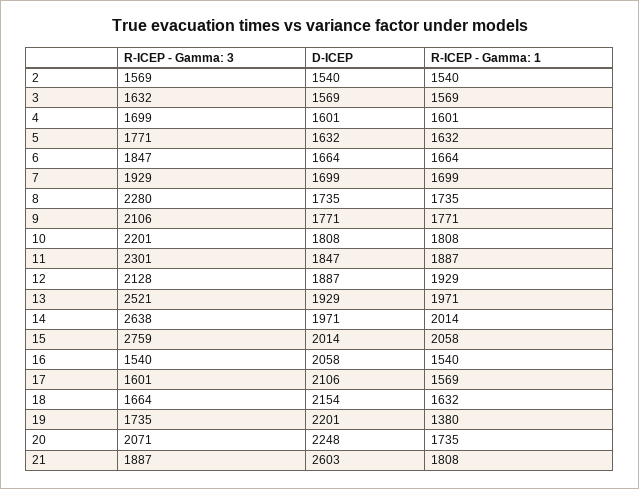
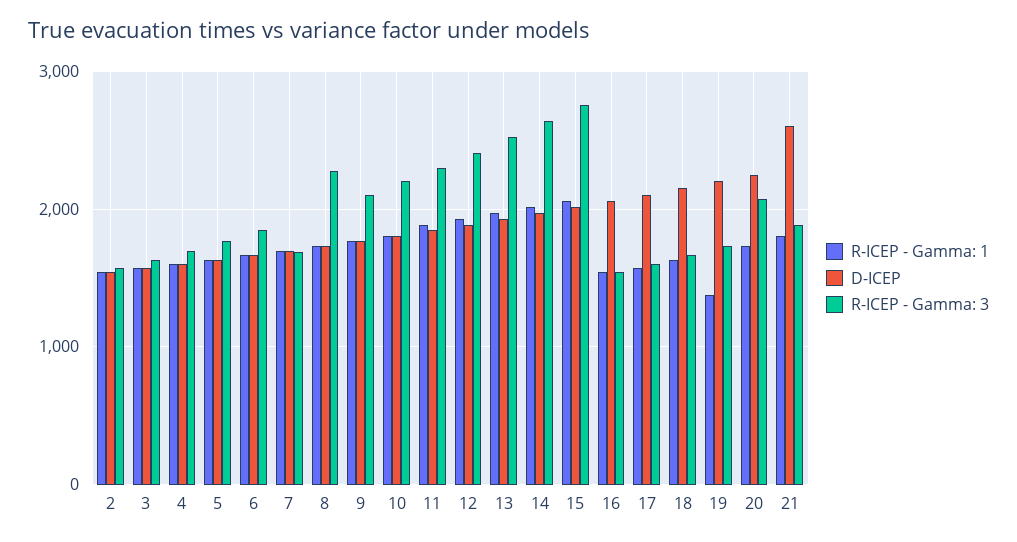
R-ICEP - Gamma: 3, 7: 1929 -> 1700
R-ICEP - Gamma: 3, 12: 2128 -> 2400

